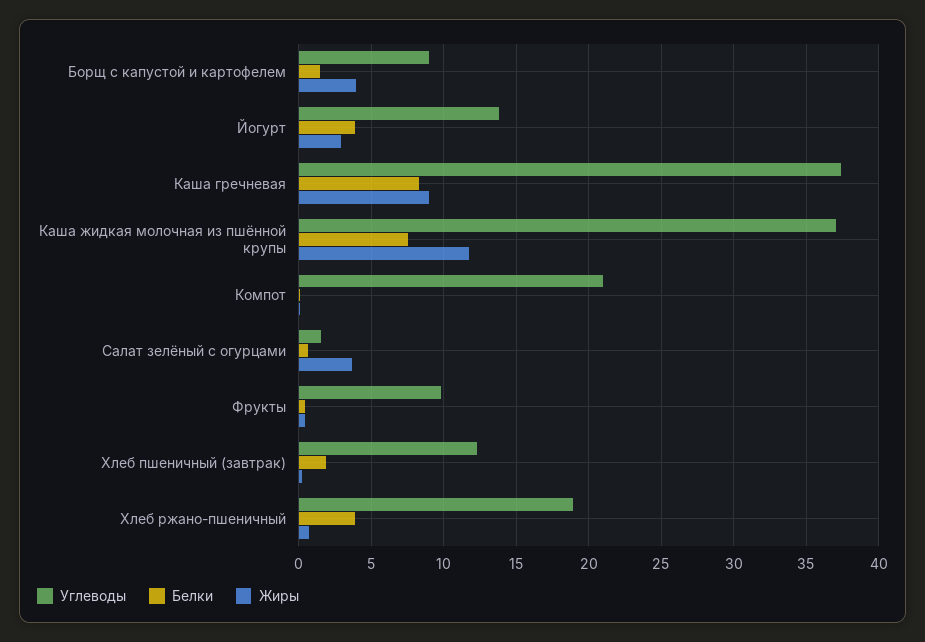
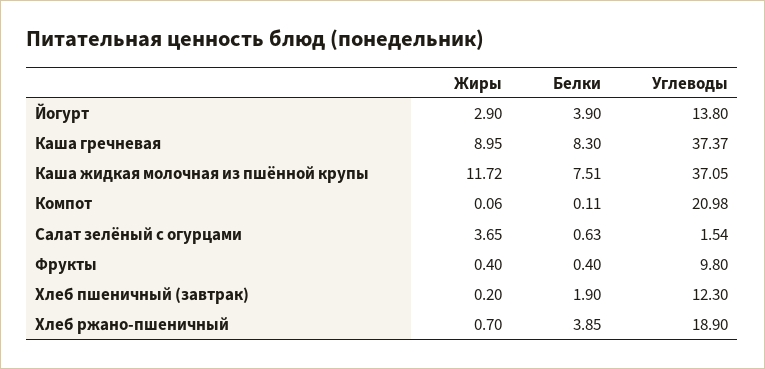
Углеводы, Борщ с капустой и картофелем: 9 -> none
Белки, Борщ с капустой и картофелем: 1.5 -> none
Жиры, Борщ с капустой и картофелем: 4 -> none

